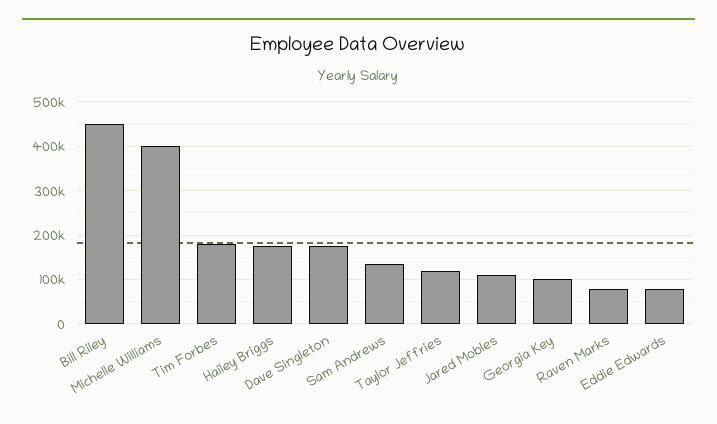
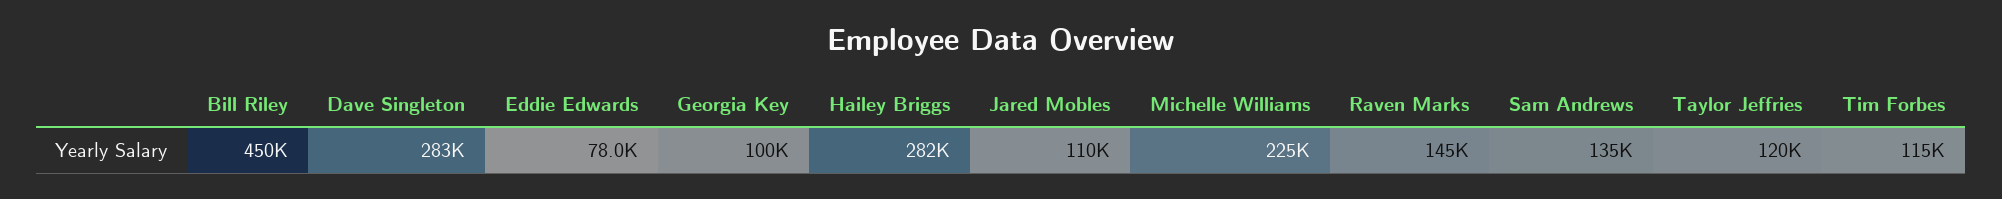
Michelle Williams: 400000 -> 225000
Tim Forbes: 180000 -> 115000
Hailey Briggs: 180000 -> 282000
Dave Singleton: 180000 -> 283000
Raven Marks: 80000 -> 145000

